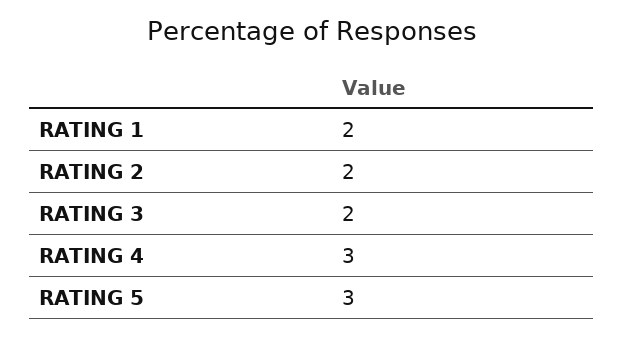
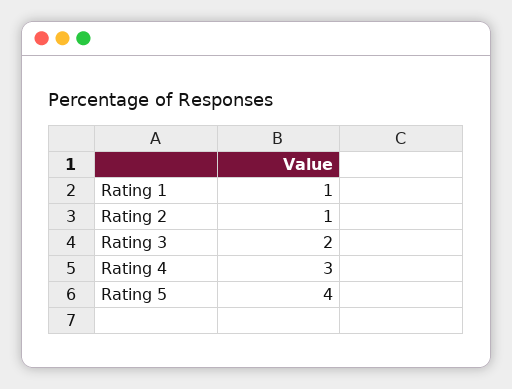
RATING 1: 2 -> 1
RATING 2: 2 -> 1
RATING 5: 3 -> 4

